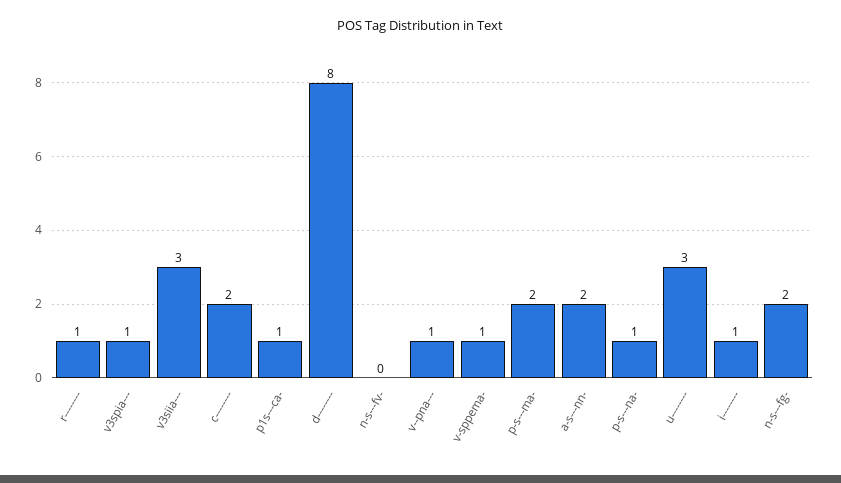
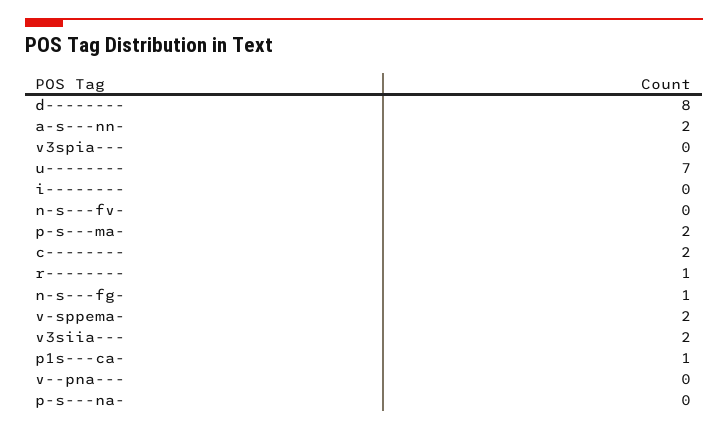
v3spia---: 1 -> 0
v3siia---: 3 -> 2
v--pna---: 1 -> 0
v-sppema-: 1 -> 2
p-s---na-: 1 -> 0
u--------: 3 -> 7
i--------: 1 -> 0
n-s---fg-: 2 -> 1

